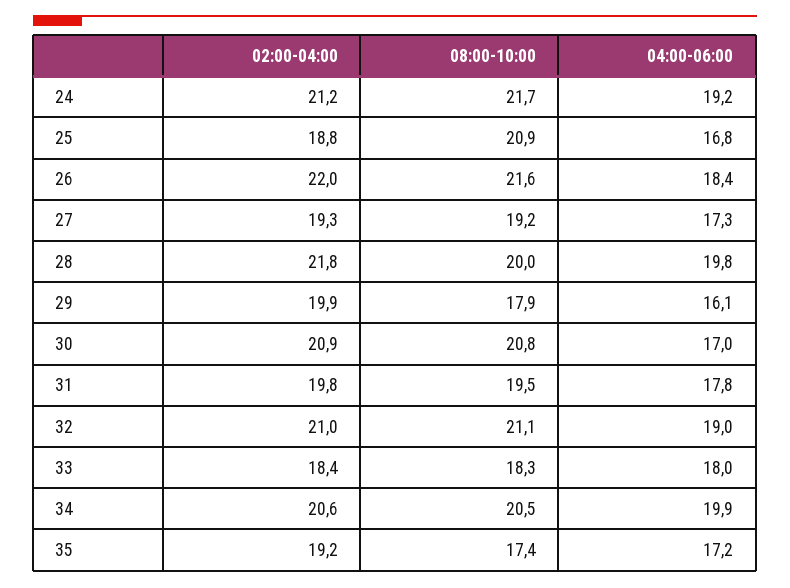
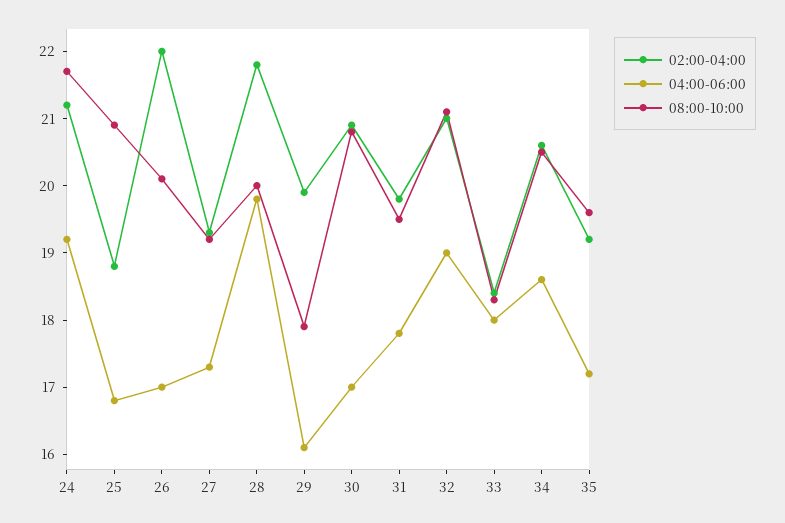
08:00-10:00, 26: 21.6 -> 20
04:00-06:00, 26: 18.4 -> 17
04:00-06:00, 34: 19.9 -> 18.5
08:00-10:00, 35: 17.4 -> 19.5

